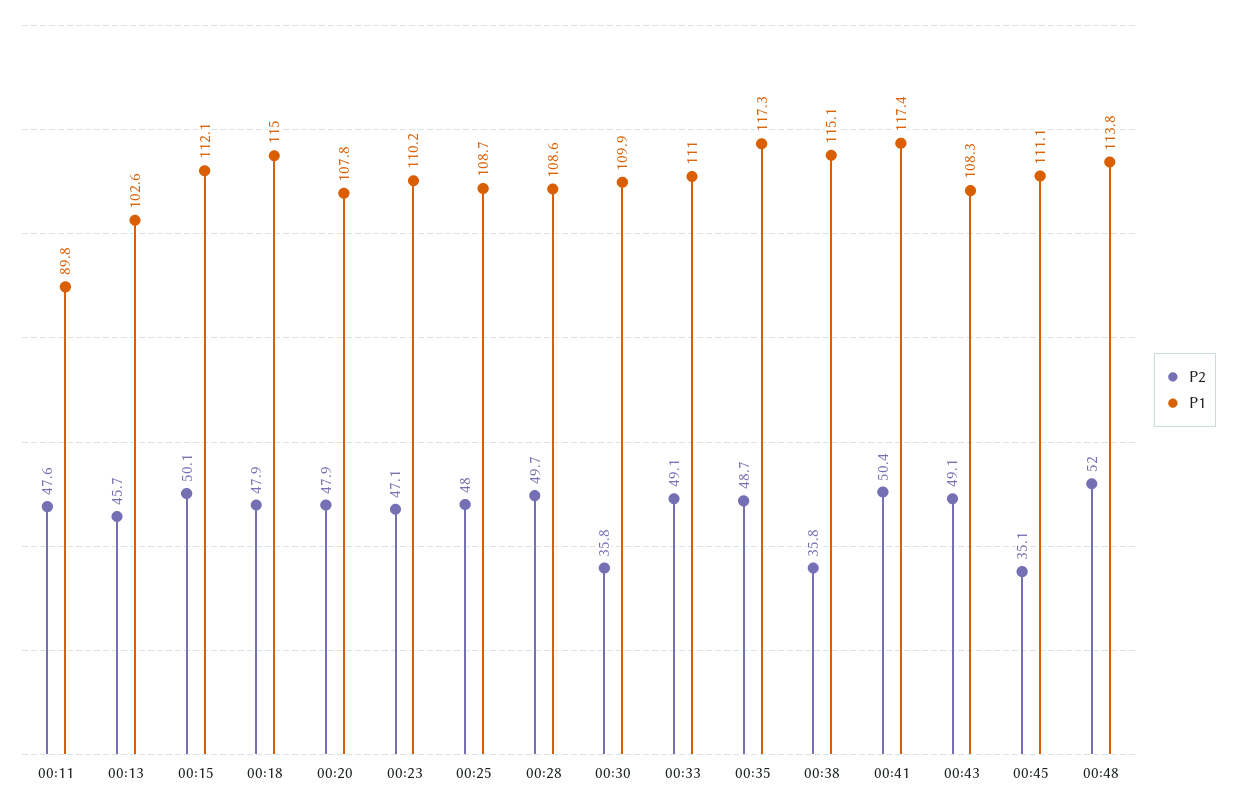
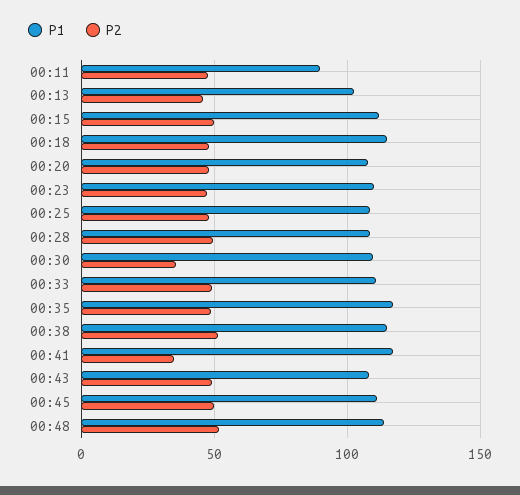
P2, 00:38: 35.8 -> 50
P2, 00:41: 50.4 -> 35
P2, 00:45: 35.1 -> 50

